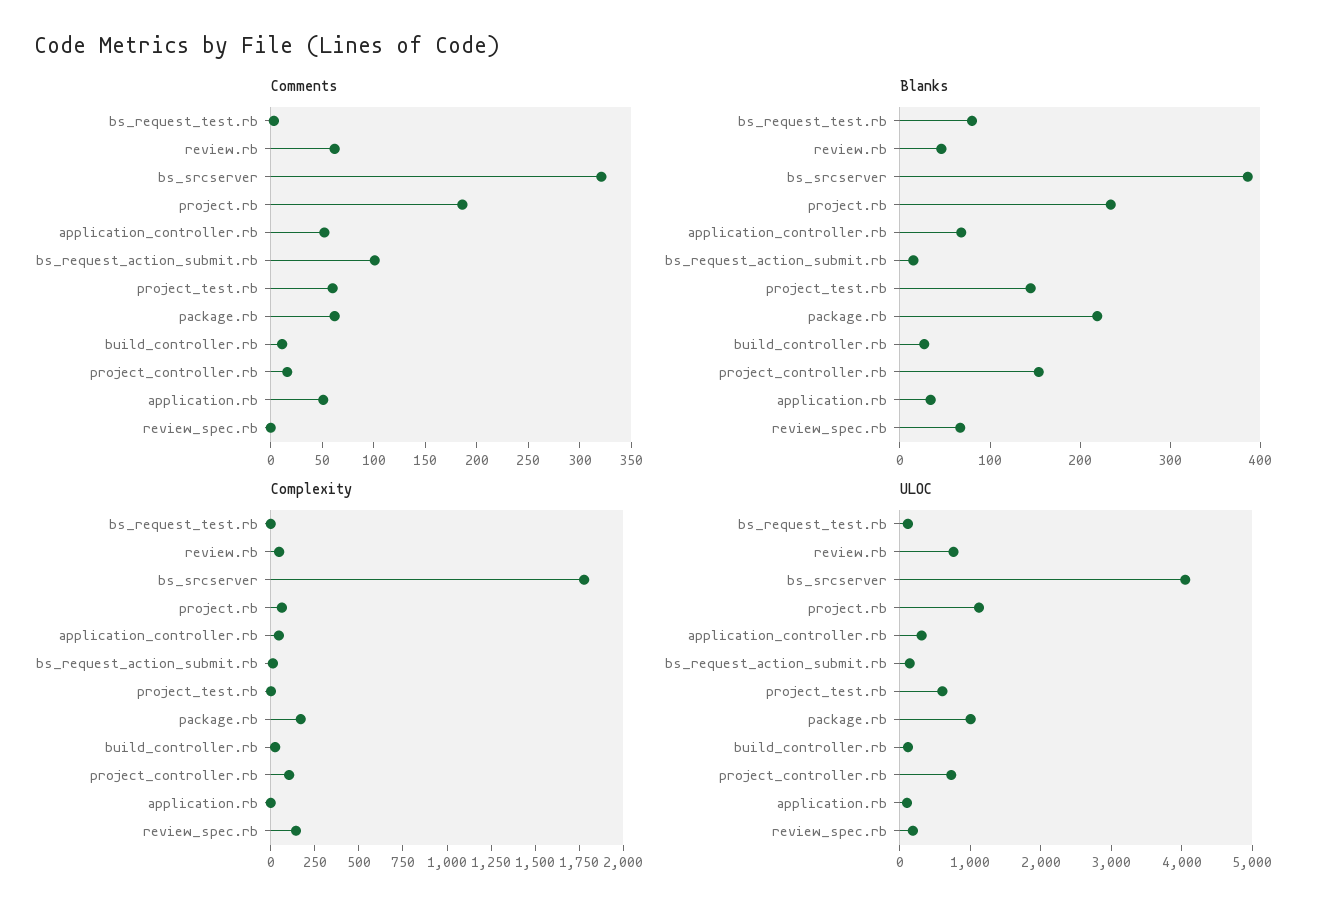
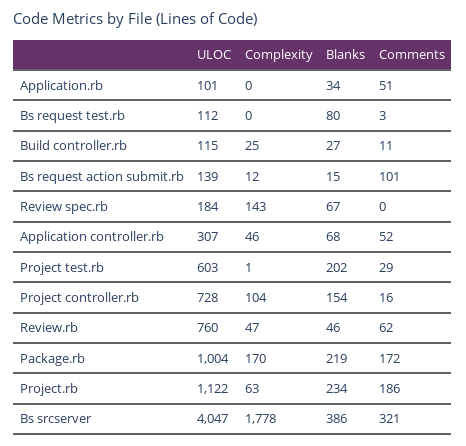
Comments, project_test.rb: 60 -> 29
Comments, package.rb: 60 -> 172
Blanks, project_test.rb: 140 -> 202

